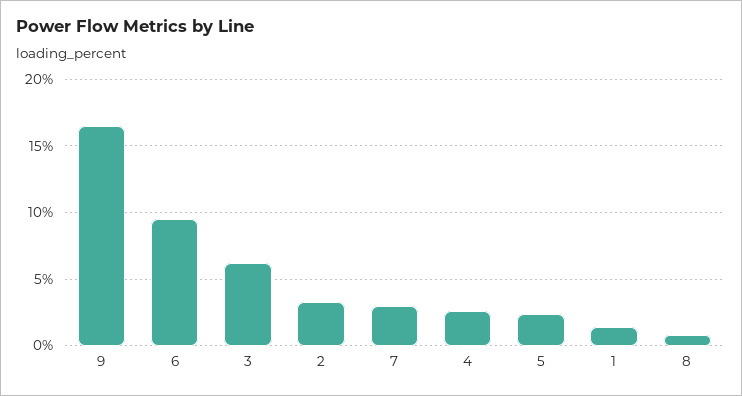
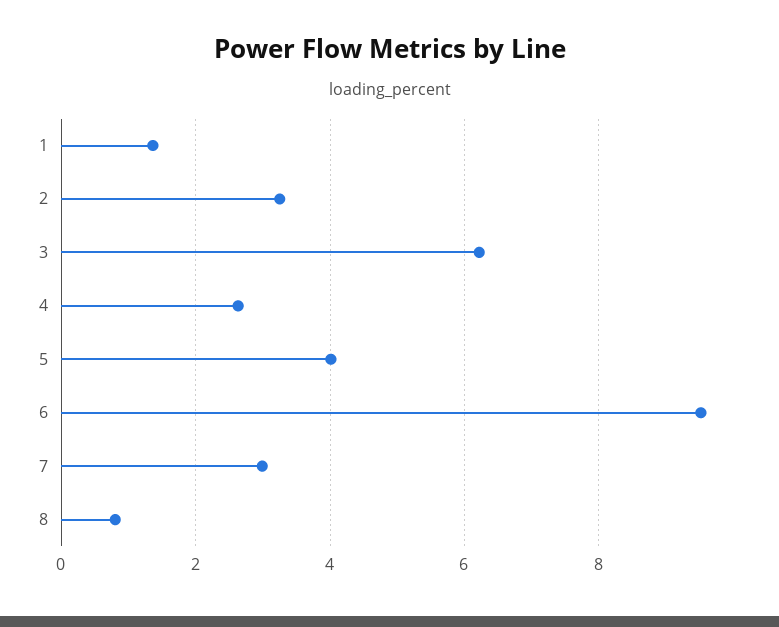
9: 16.5 -> none
5: 2.5 -> 4

